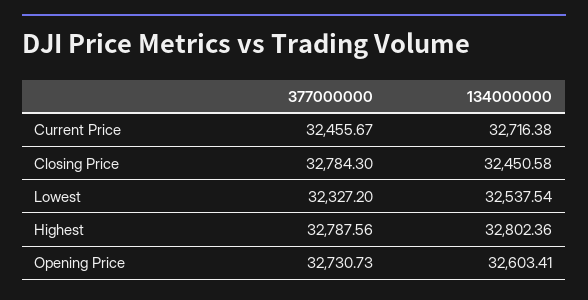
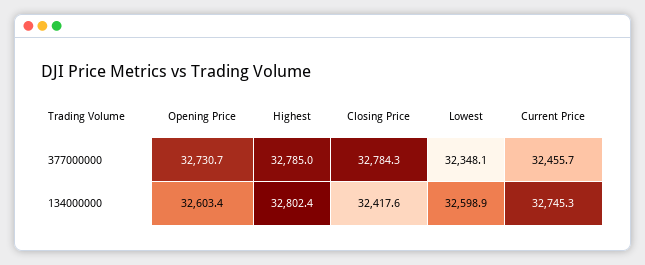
134000000, Current Price: 32716.38 -> 32745.3
134000000, Closing Price: 32450.58 -> 32417.6
377000000, Lowest: 32327.2 -> 32348.1
134000000, Lowest: 32537.54 -> 32598.9
377000000, Highest: 32787.56 -> 32785

